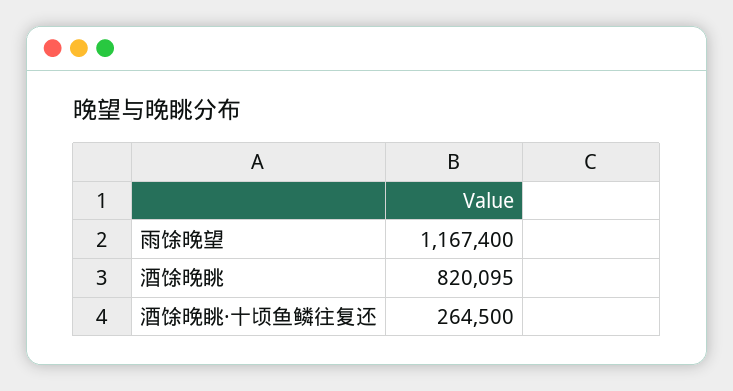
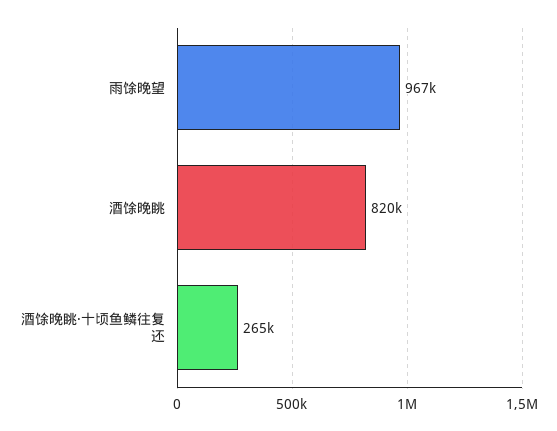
雨馀晚望: 1167400 -> 967000

